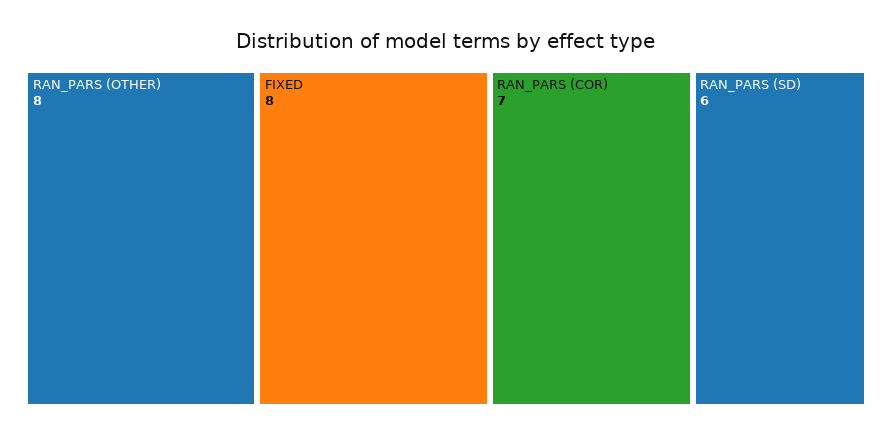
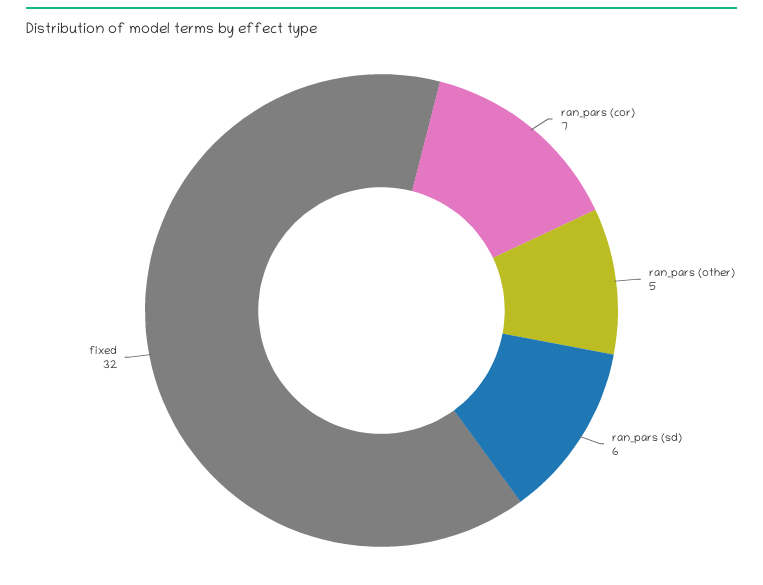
RAN_PARS (OTHER): 8 -> 5
FIXED: 8 -> 32

